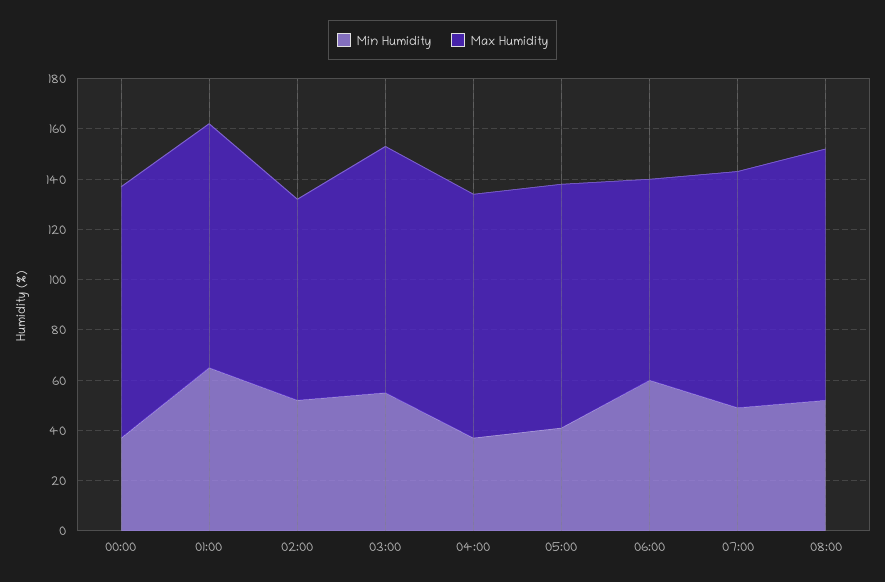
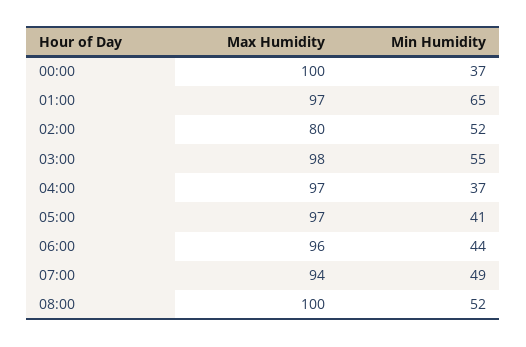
Min Humidity, 06:00: 60 -> 44
Max Humidity, 06:00: 80 -> 96

